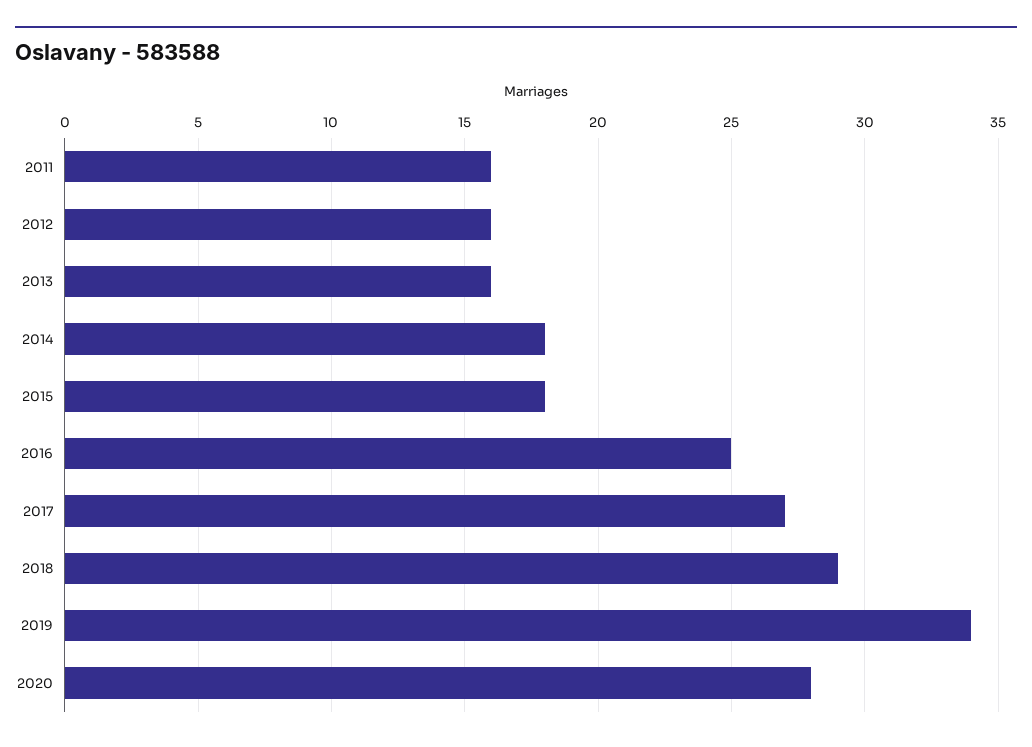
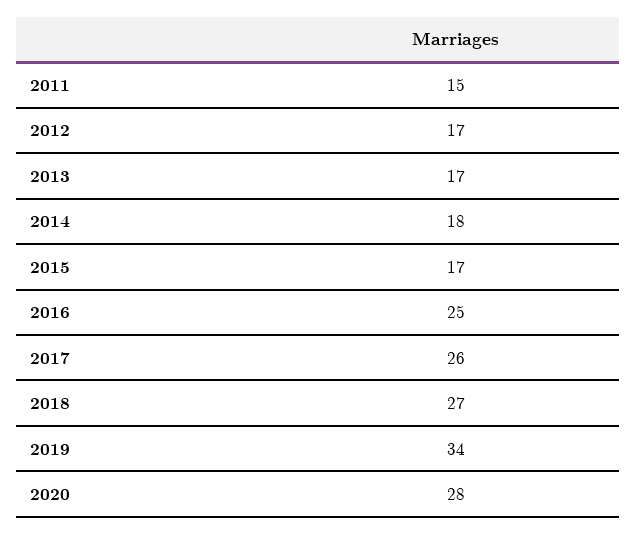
2011: 16 -> 15
2012: 16 -> 17
2013: 16 -> 17
2015: 18 -> 17
2017: 27 -> 26
2018: 29 -> 27

